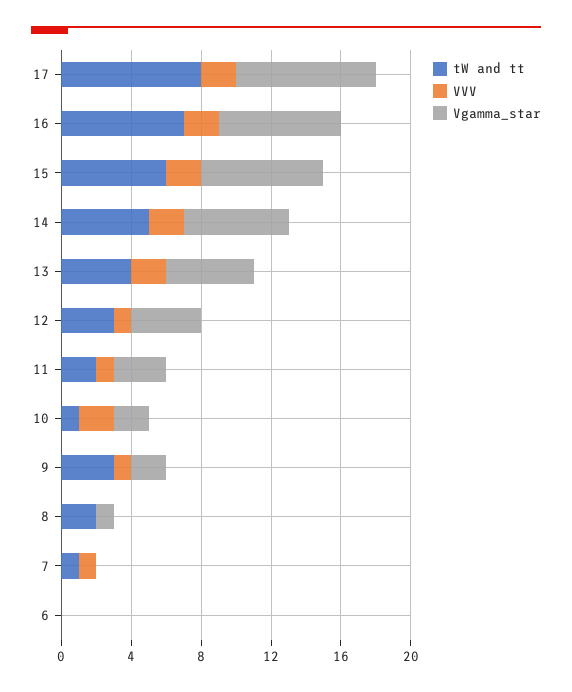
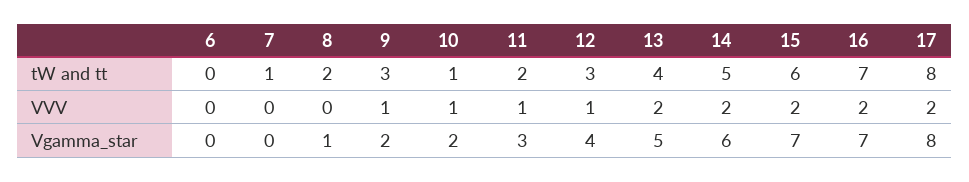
VVV, 10: 2 -> 1
VVV, 7: 1 -> 0

